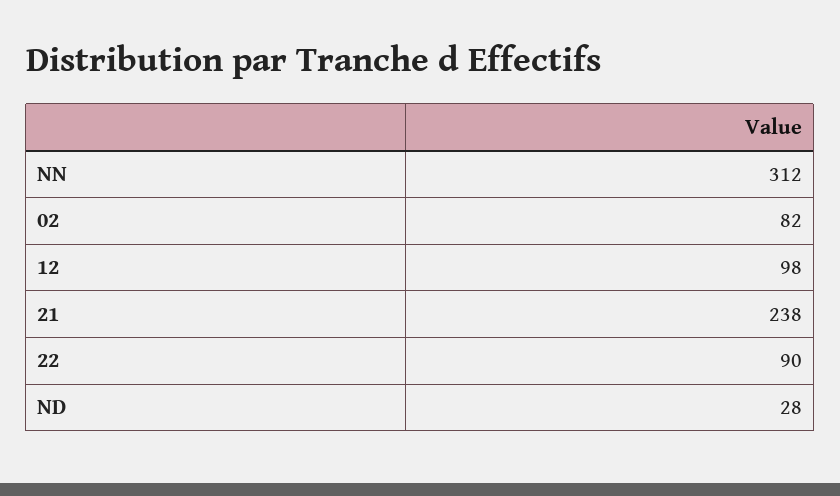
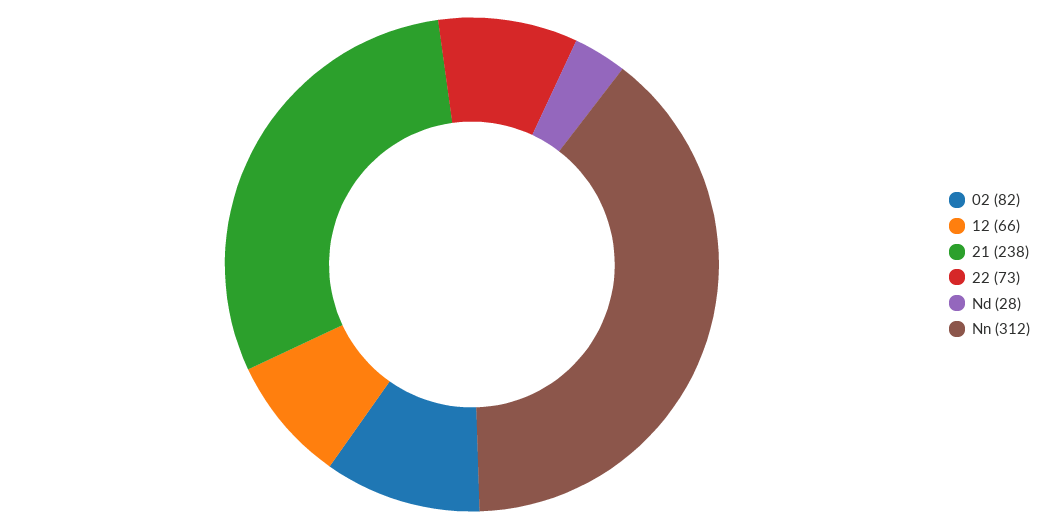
12: 98 -> 66
22: 90 -> 73

